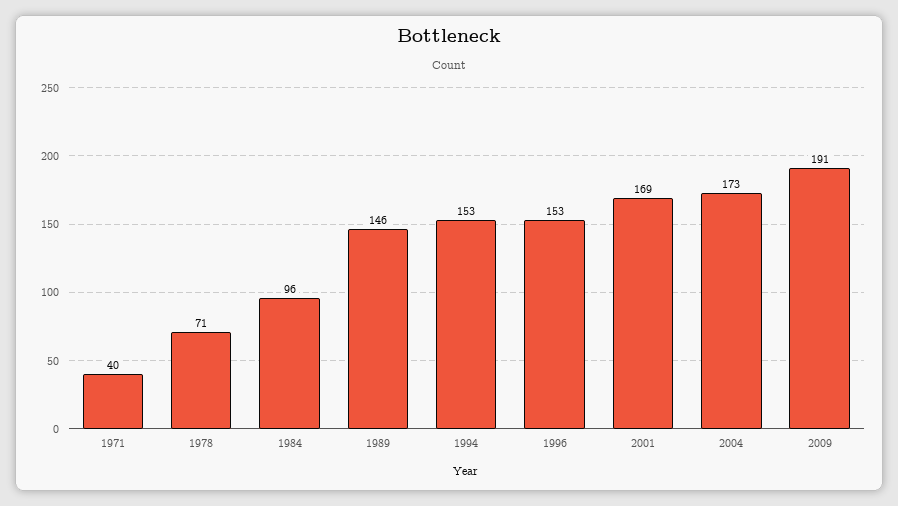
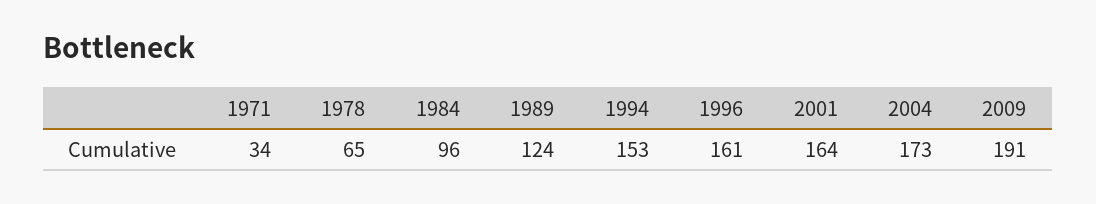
1971: 40 -> 34
1978: 71 -> 65
1989: 146 -> 124
1996: 153 -> 161
2001: 169 -> 164

